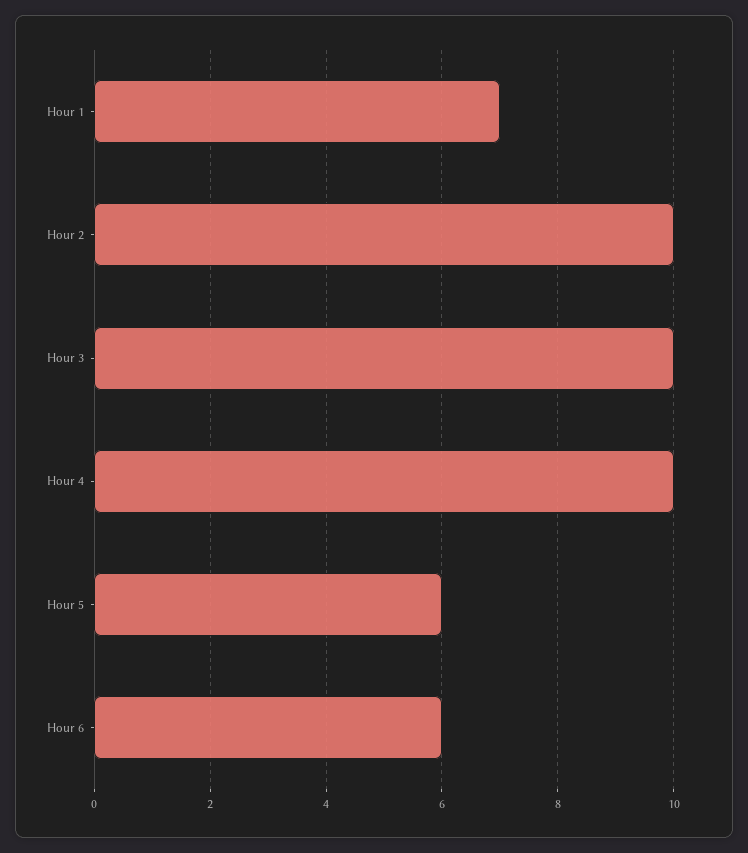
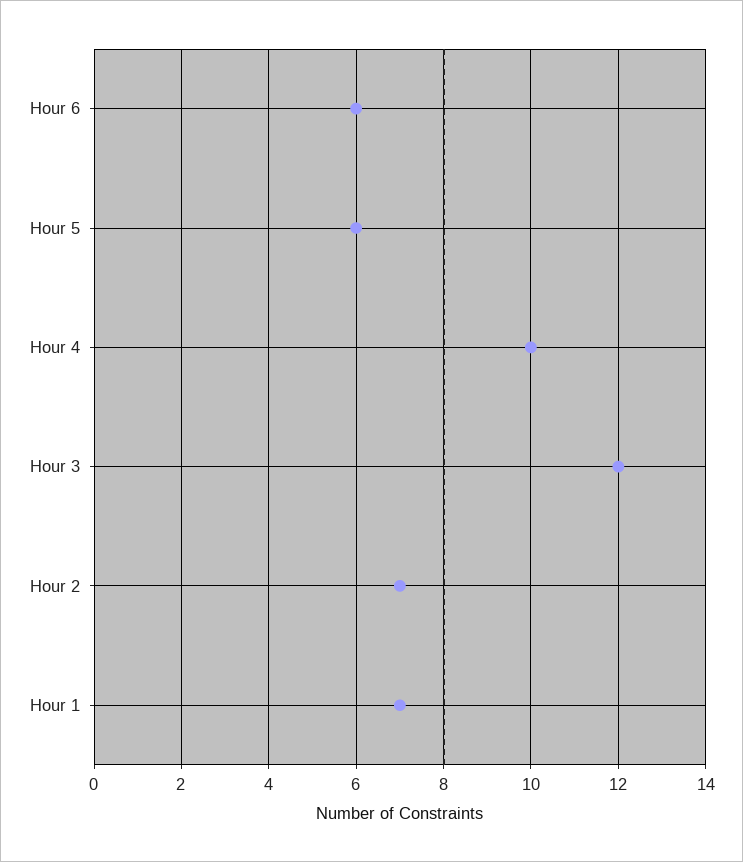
Hour 2: 10 -> 7
Hour 3: 10 -> 12

